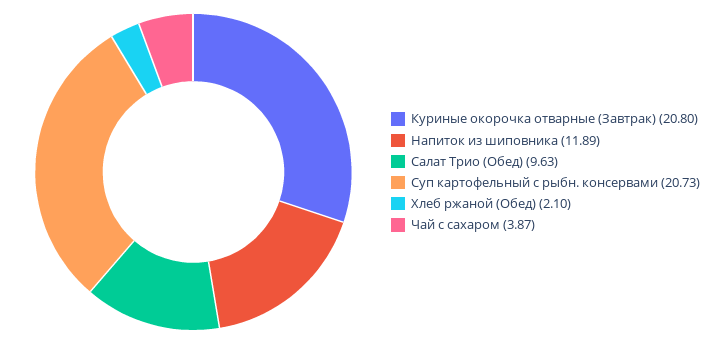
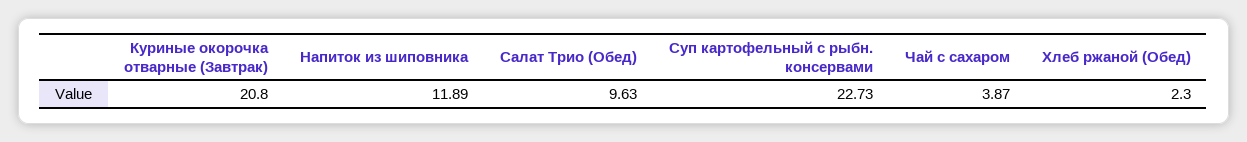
Суп картофельный с рыбн. консервами: 20.73 -> 22.73
Хлеб ржаной (Обед): 2.1 -> 2.3

